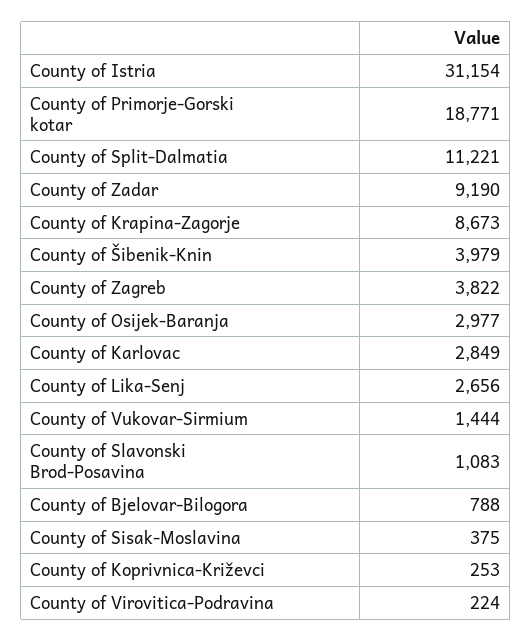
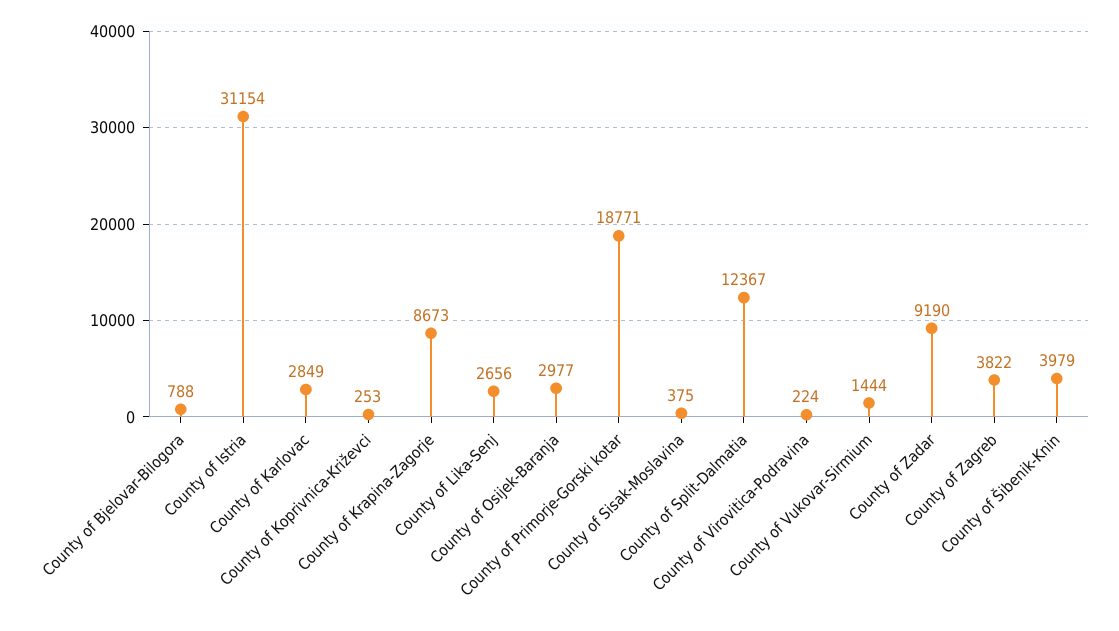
County of Split-Dalmatia: 11221 -> 12367
County of Slavonski Brod-Posavina: 1083 -> none

